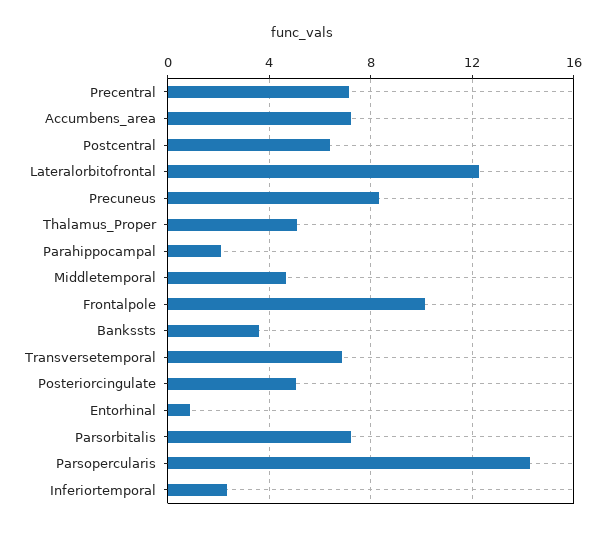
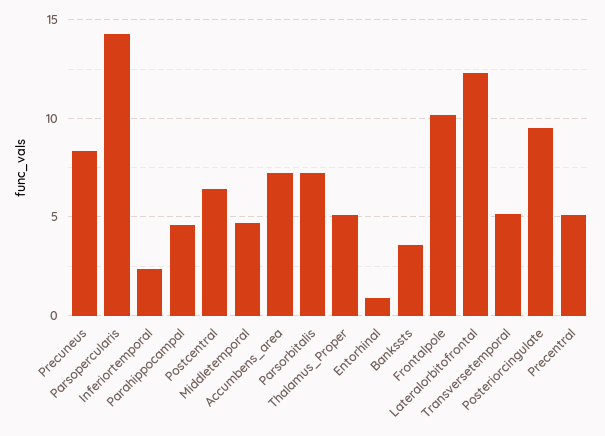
Precentral: 7 -> 5
Parahippocampal: 2 -> 4.5
Transversetemporal: 7 -> 5
Posteriorcingulate: 5 -> 9.5

